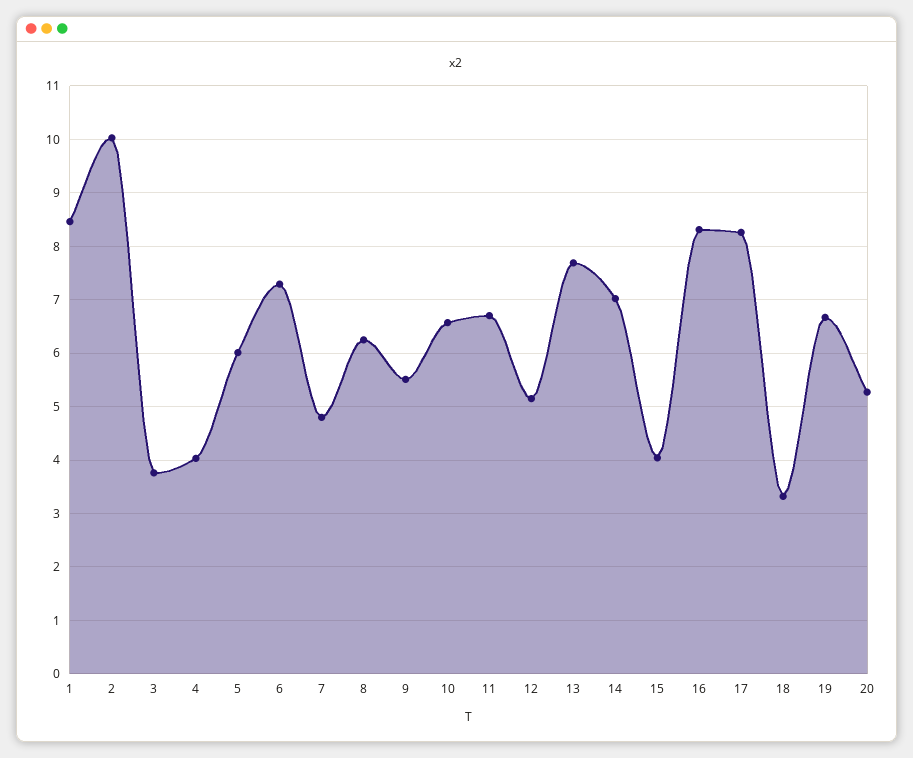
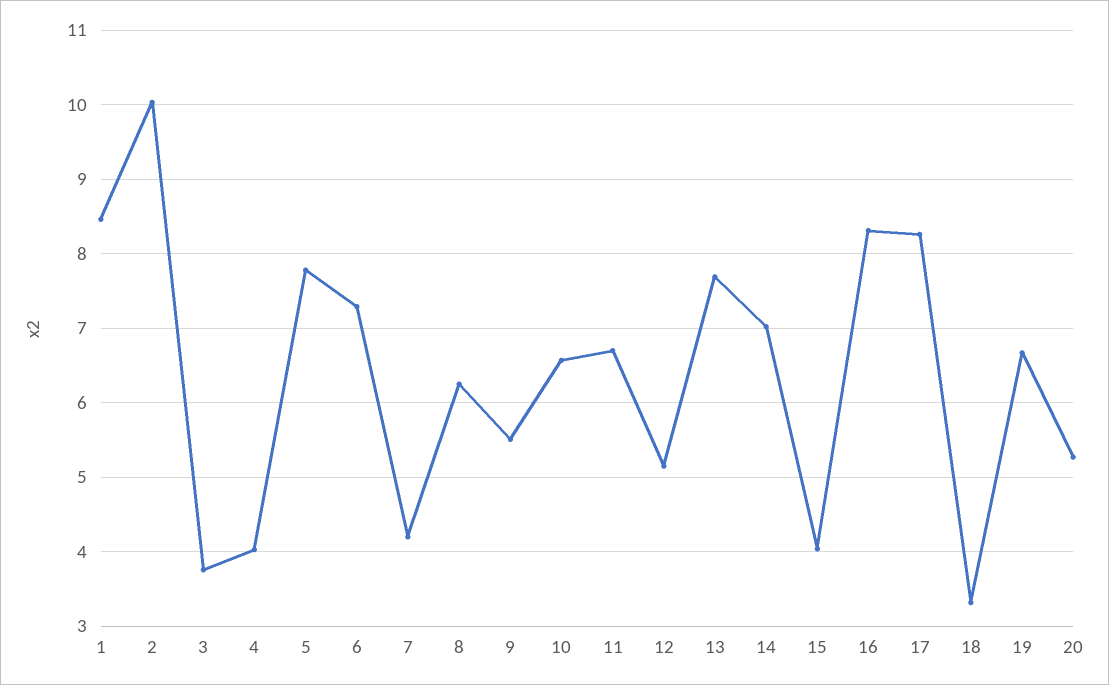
5: 6 -> 7.8
7: 4.8 -> 4.2

